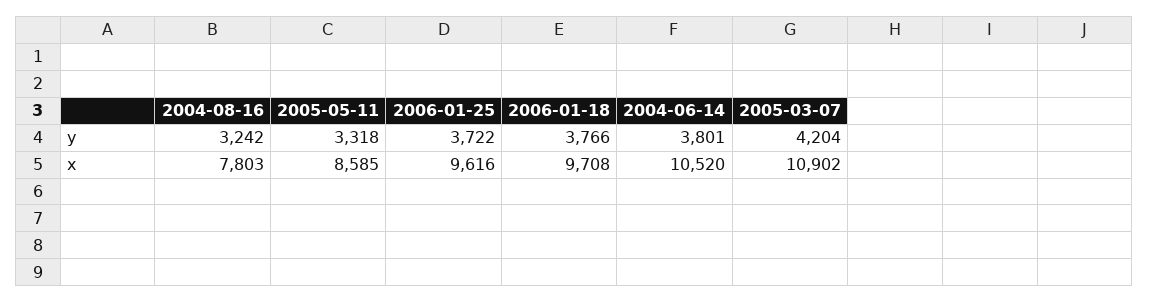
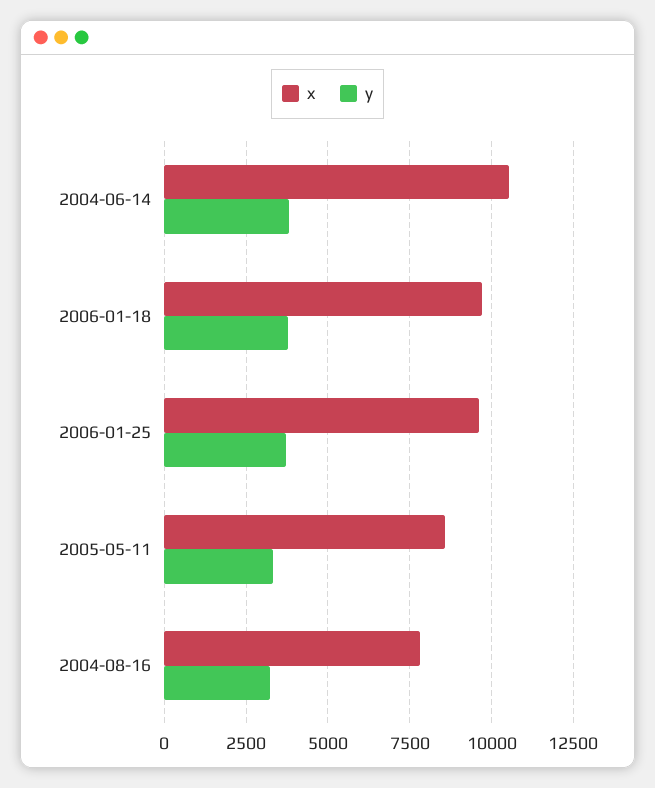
y, 2005-03-07: 4204 -> none
x, 2005-03-07: 10902 -> none

